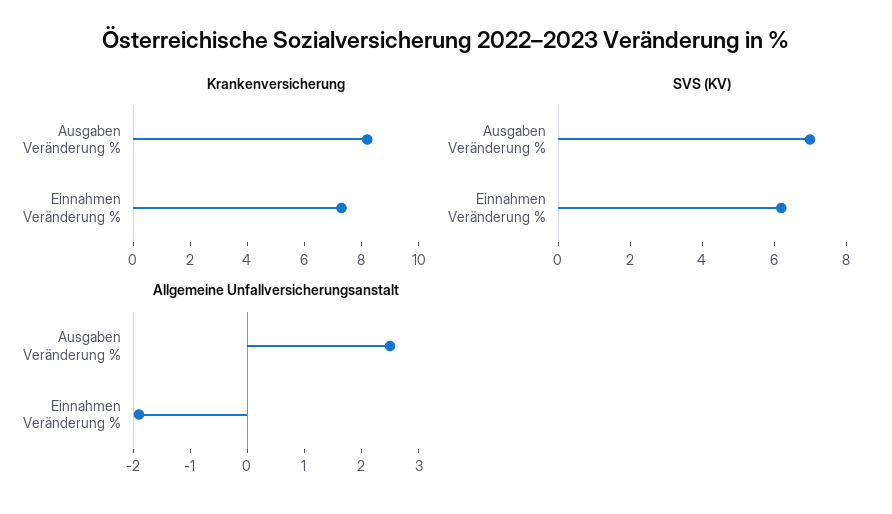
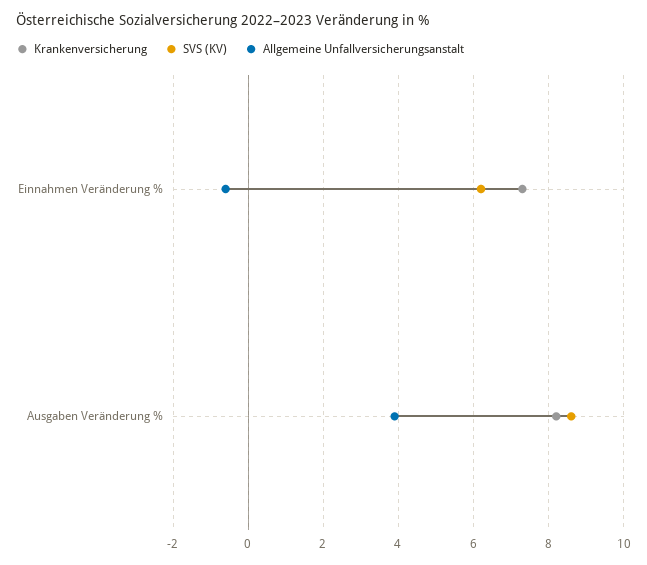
SVS (KV), Ausgaben Veränderung %: 7 -> 8.5
Allgemeine Unfallversicherungsanstalt, Ausgaben Veränderung %: 2.5 -> 4
Allgemeine Unfallversicherungsanstalt, Einnahmen Veränderung %: -2 -> -0.5

